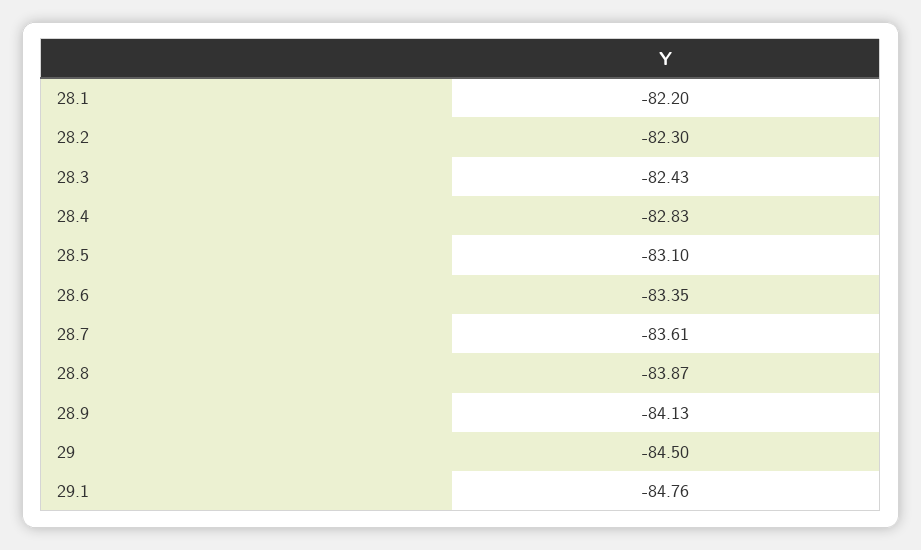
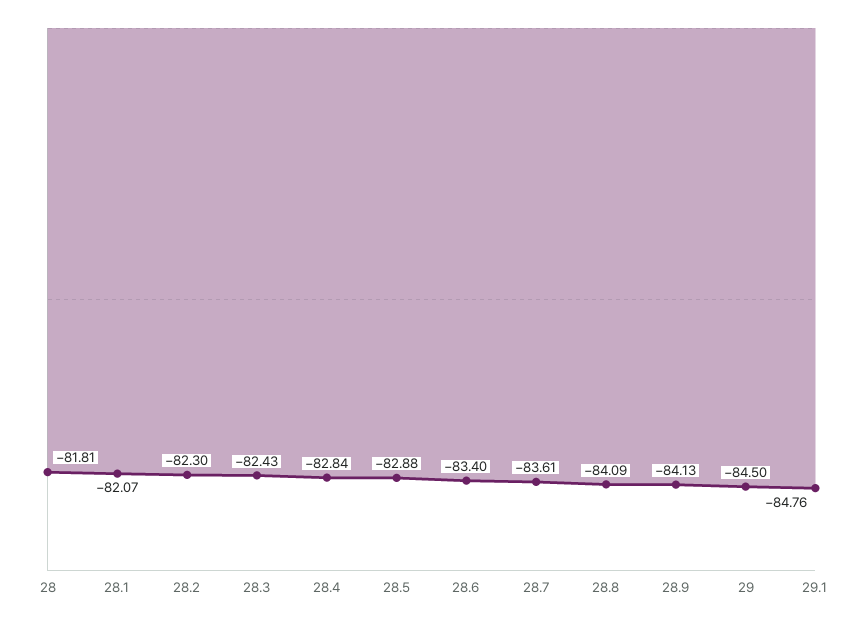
28.1: -82.2 -> -82.07
28.4: -82.83 -> -82.84
28.5: -83.1 -> -82.88
28.6: -83.35 -> -83.4
28.8: -83.87 -> -84.09
28: none -> -81.81

